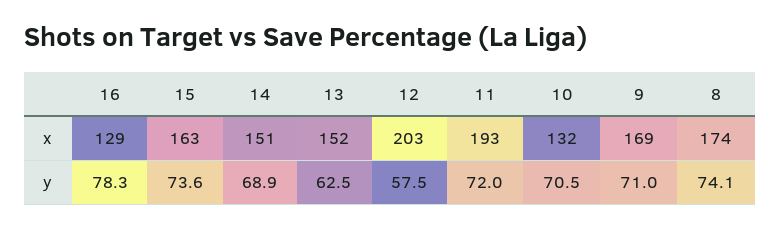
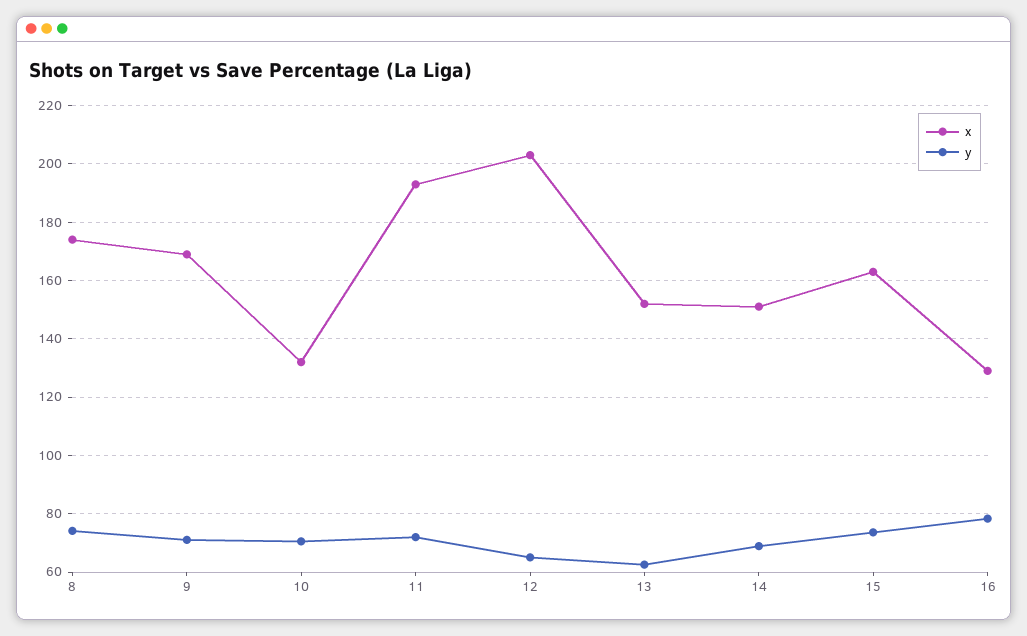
y, 12: 57.5 -> 65

